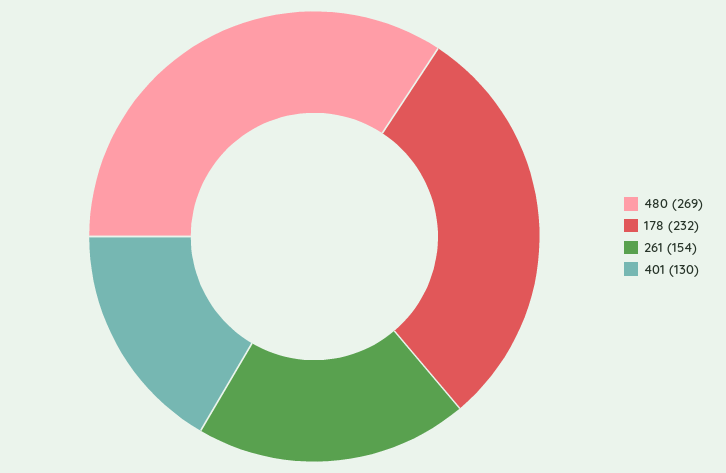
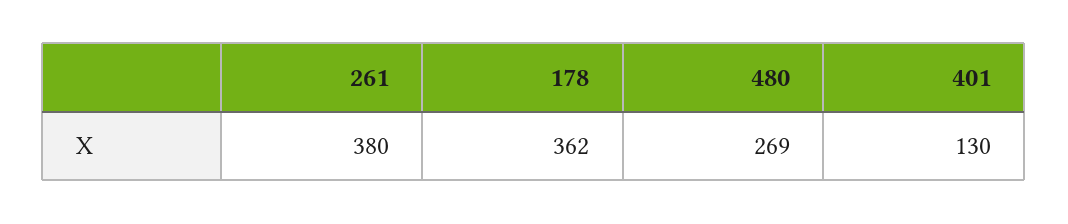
178: 232 -> 362
261: 154 -> 380

